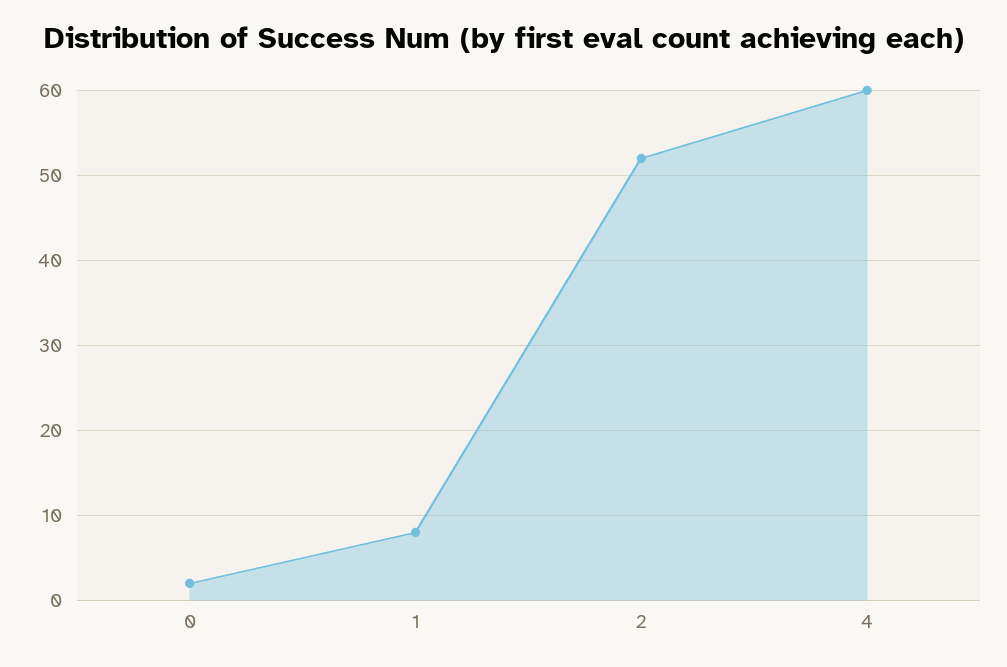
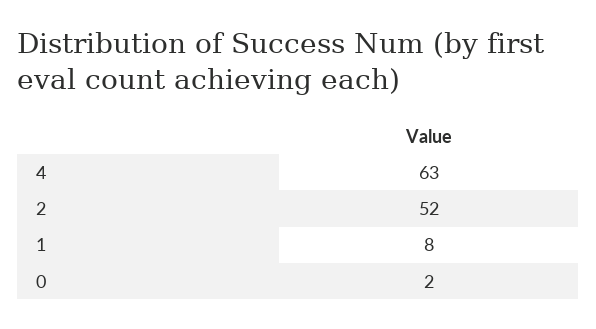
4: 60 -> 63

